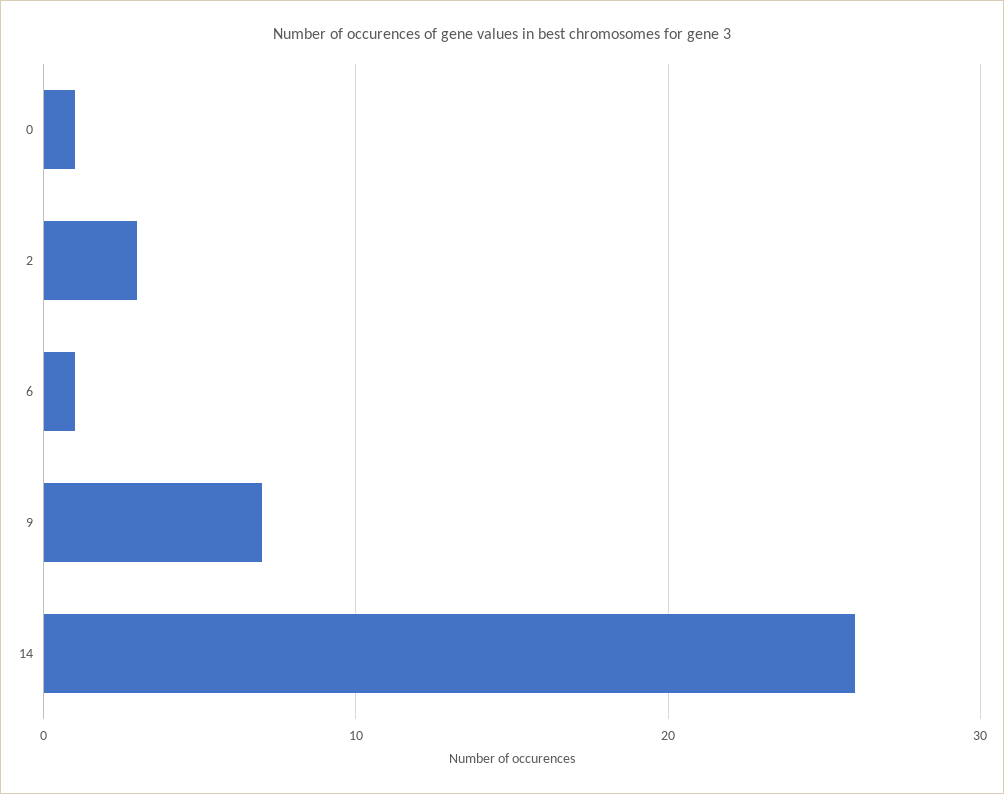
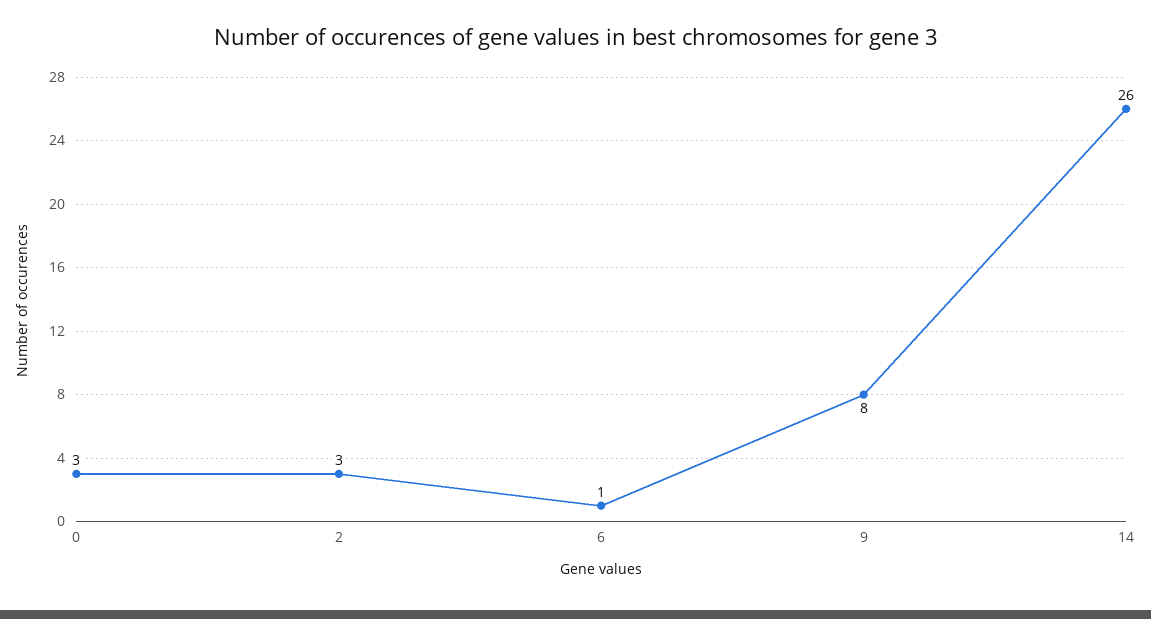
0: 1 -> 3
9: 7 -> 8

